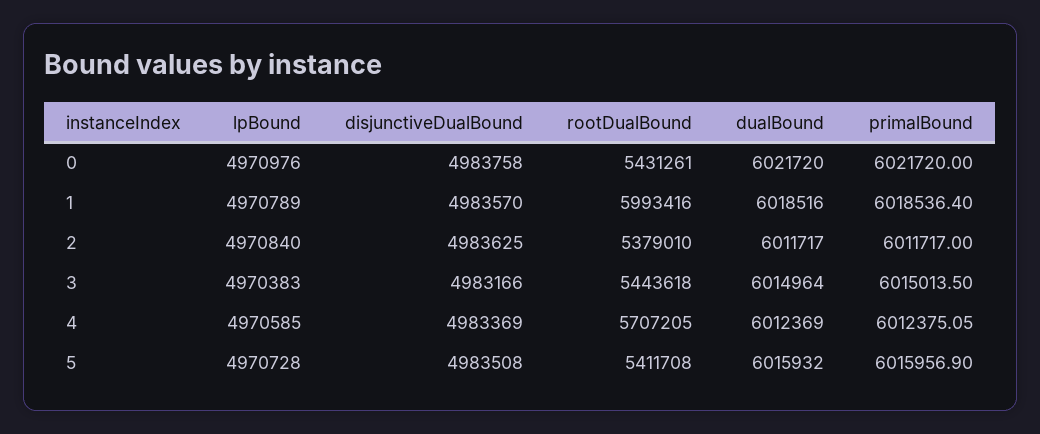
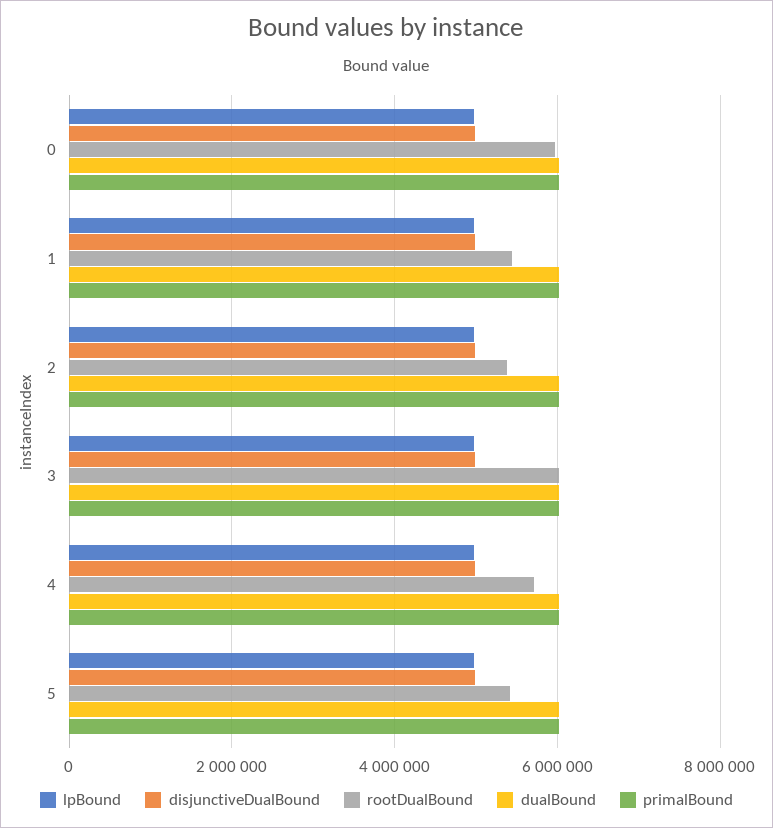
rootDualBound, 0: 5431261 -> 6000000
rootDualBound, 1: 5993416 -> 5400000
rootDualBound, 3: 5443618 -> 6000000

